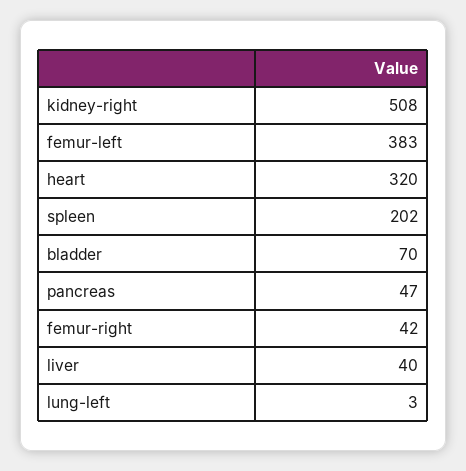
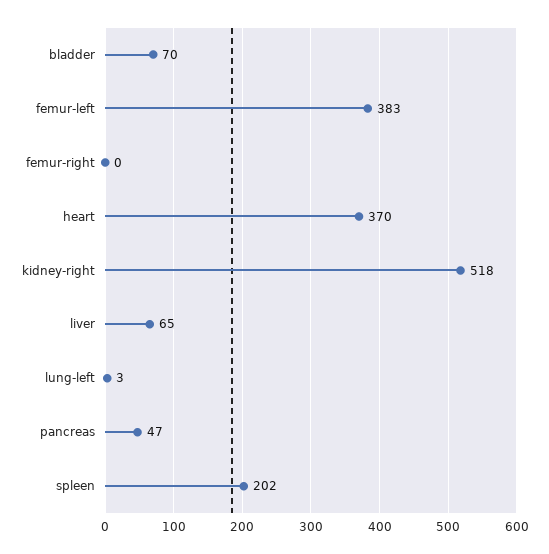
kidney-right: 508 -> 518
heart: 320 -> 370
femur-right: 42 -> 0
liver: 40 -> 65

